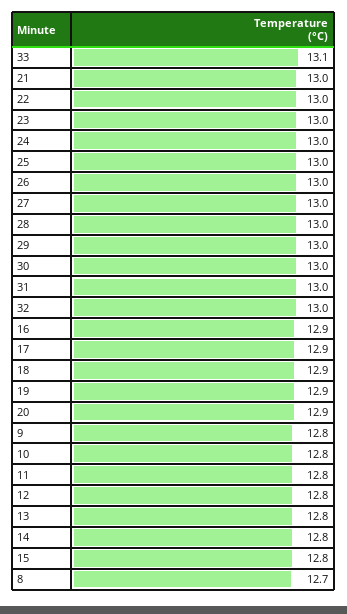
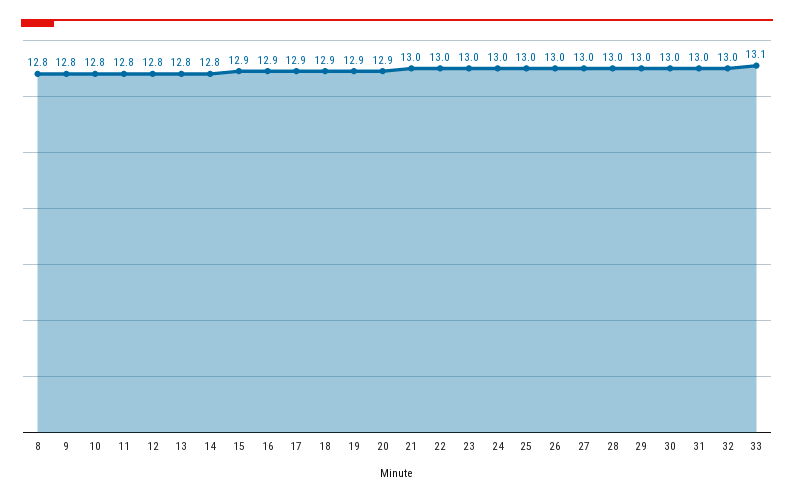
15: 12.8 -> 12.9
8: 12.7 -> 12.8

